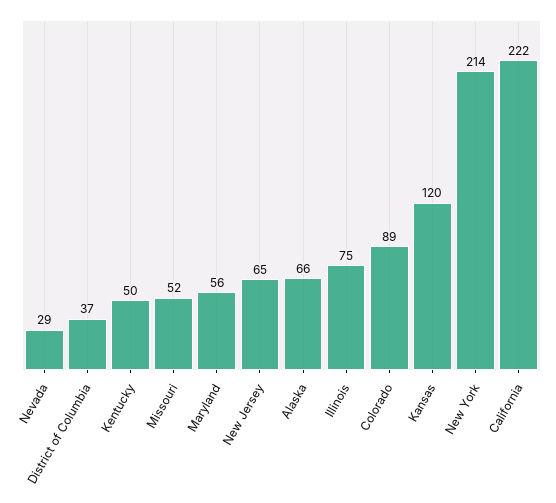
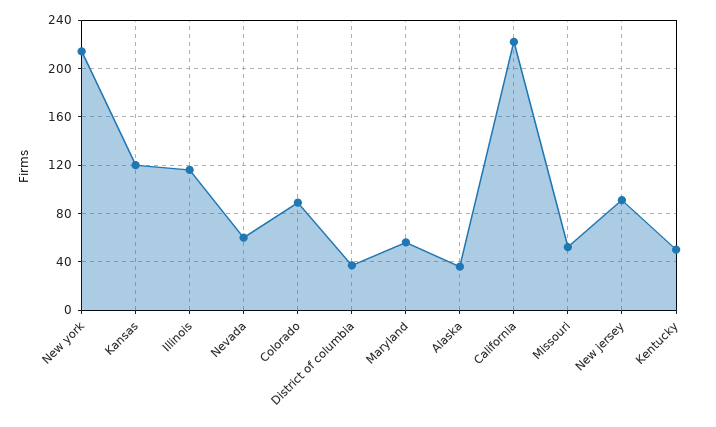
Nevada: 29 -> 60
New Jersey: 65 -> 90
Alaska: 66 -> 35
Illinois: 75 -> 115

